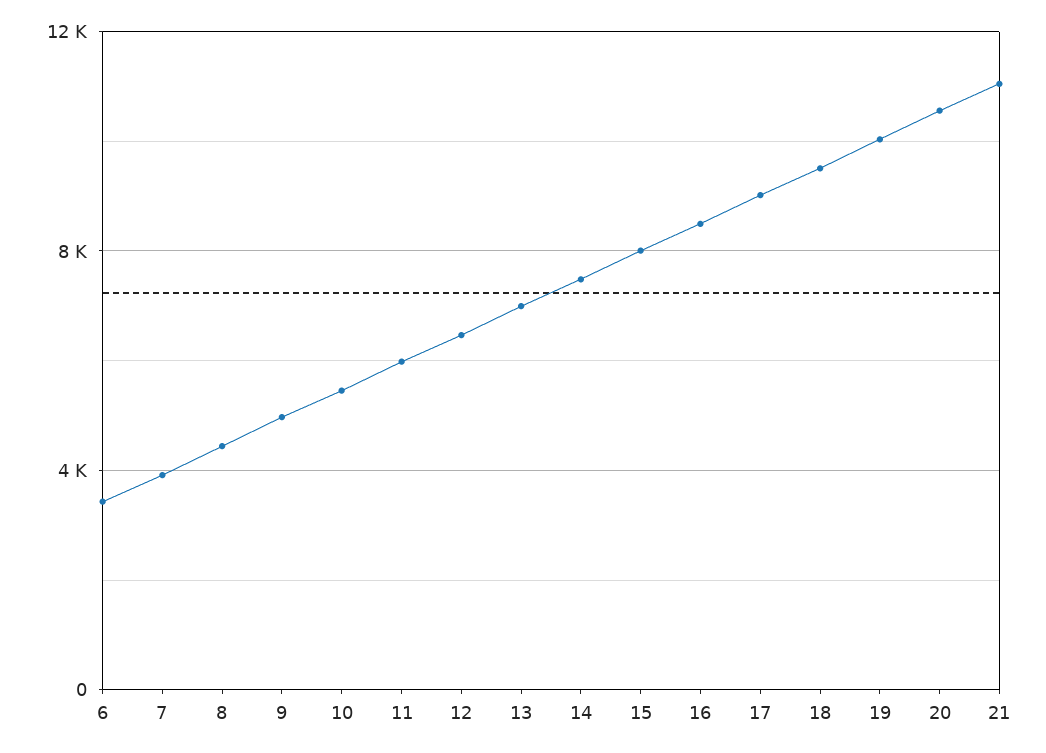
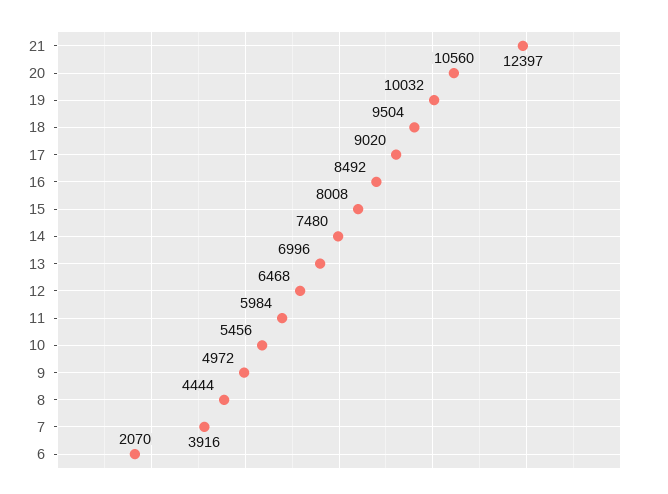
6: 3500 -> 2070
21: 11000 -> 12397

